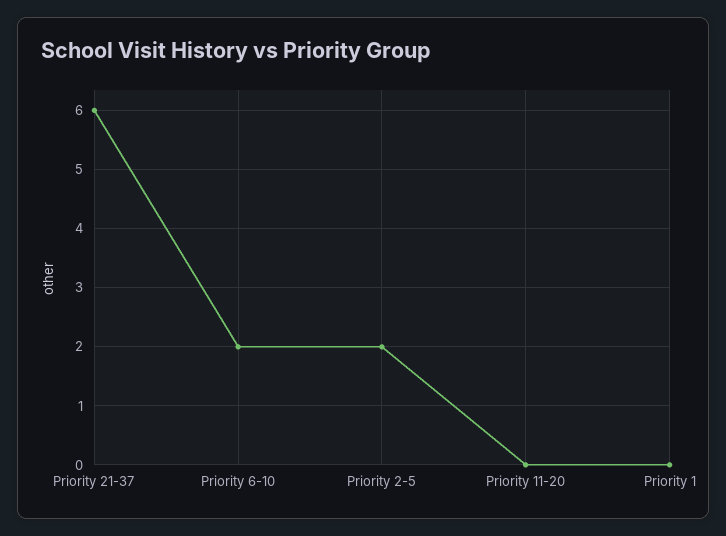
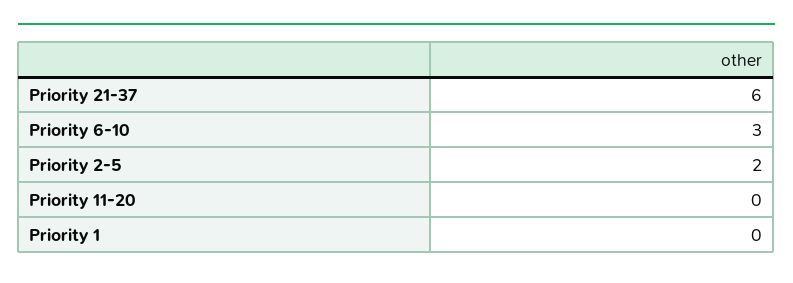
Priority 6-10: 2 -> 3

